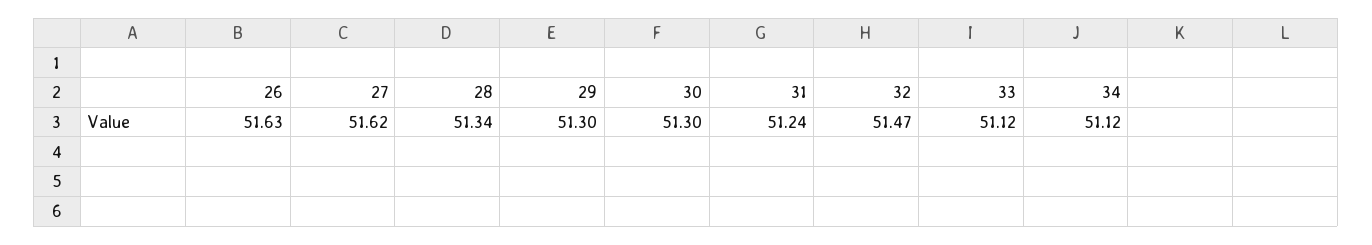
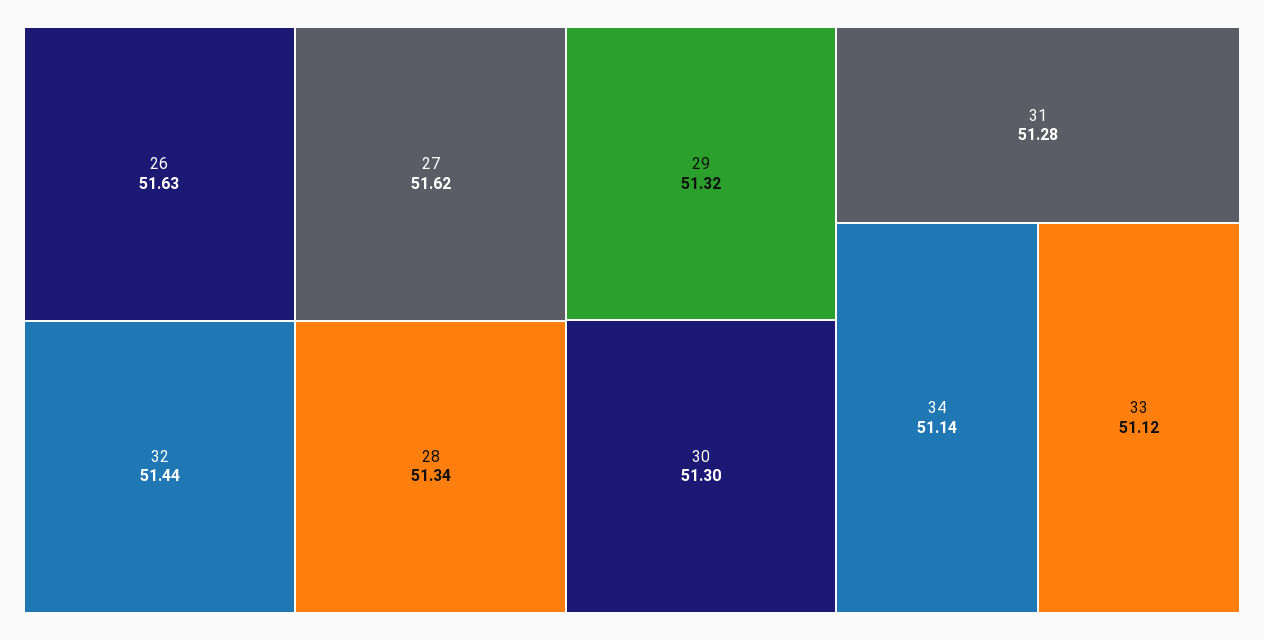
29: 51.3 -> 51.32
31: 51.24 -> 51.28
32: 51.47 -> 51.44
34: 51.12 -> 51.14

